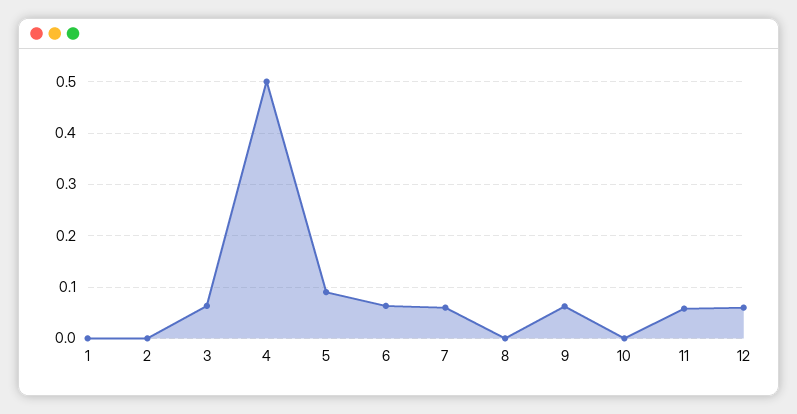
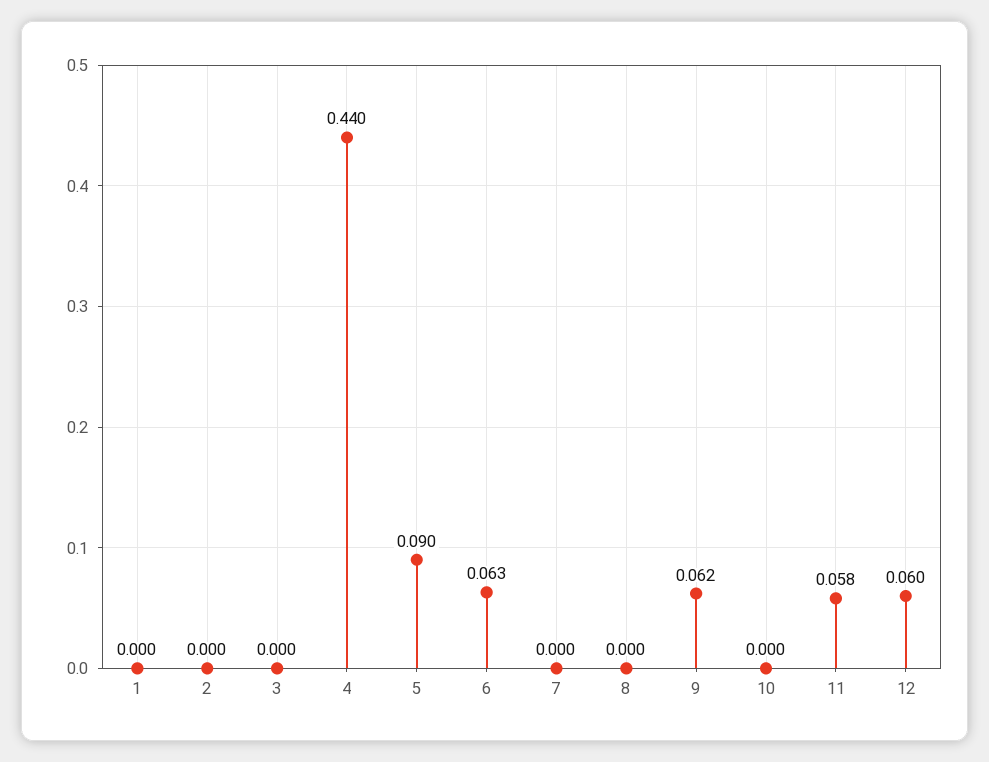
3: 0.06 -> 0
4: 0.5 -> 0.44
7: 0.06 -> 0

